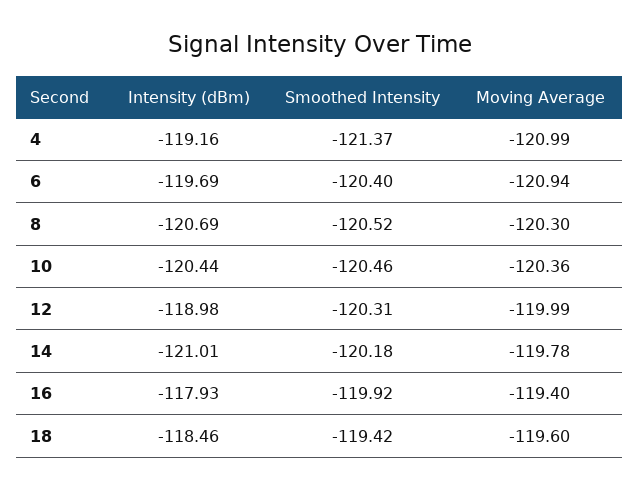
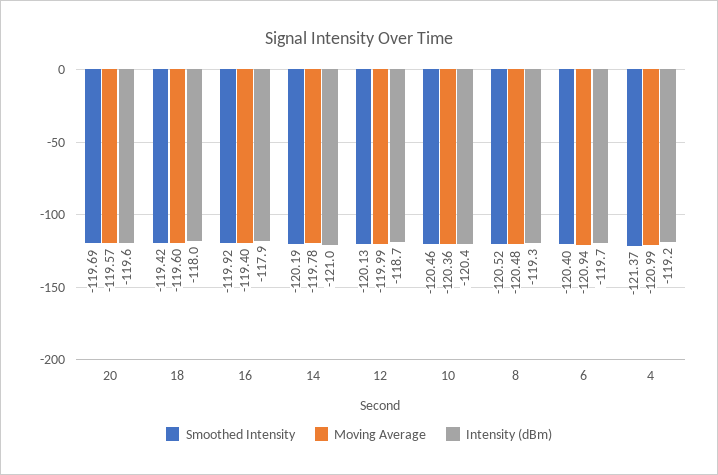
Intensity (dBm), 8: -120.69 -> -119.3
Moving Average, 8: -120.3 -> -120.48
Intensity (dBm), 12: -118.98 -> -118.7
Smoothed Intensity, 12: -120.31 -> -120.13
Smoothed Intensity, 14: -120.18 -> -120.19
Intensity (dBm), 18: -118.46 -> -118
Smoothed Intensity, 20: none -> -119.69
Moving Average, 20: none -> -119.57
Intensity (dBm), 20: none -> -119.6

